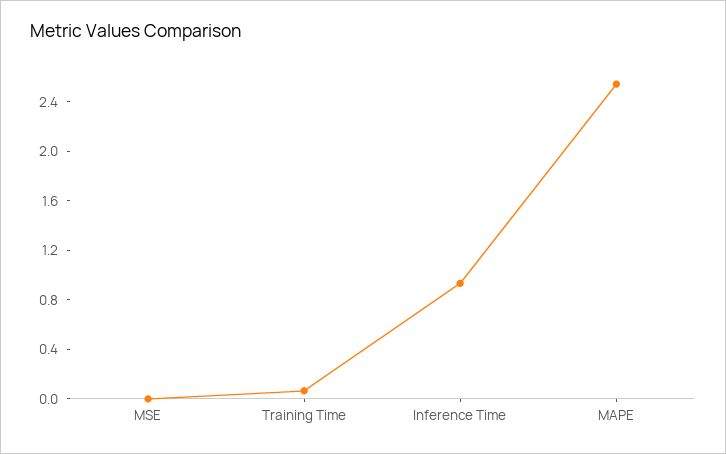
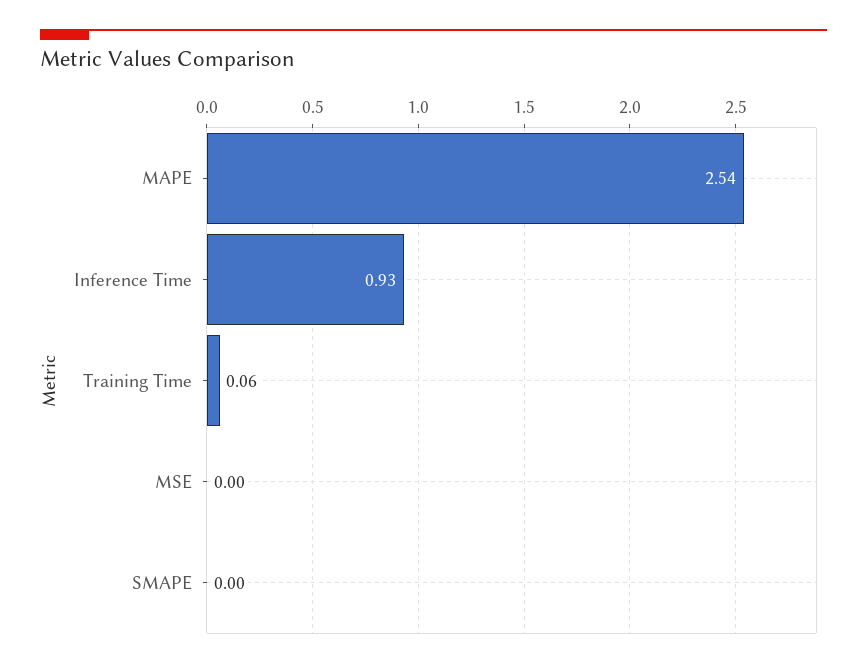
SMAPE: none -> 0

